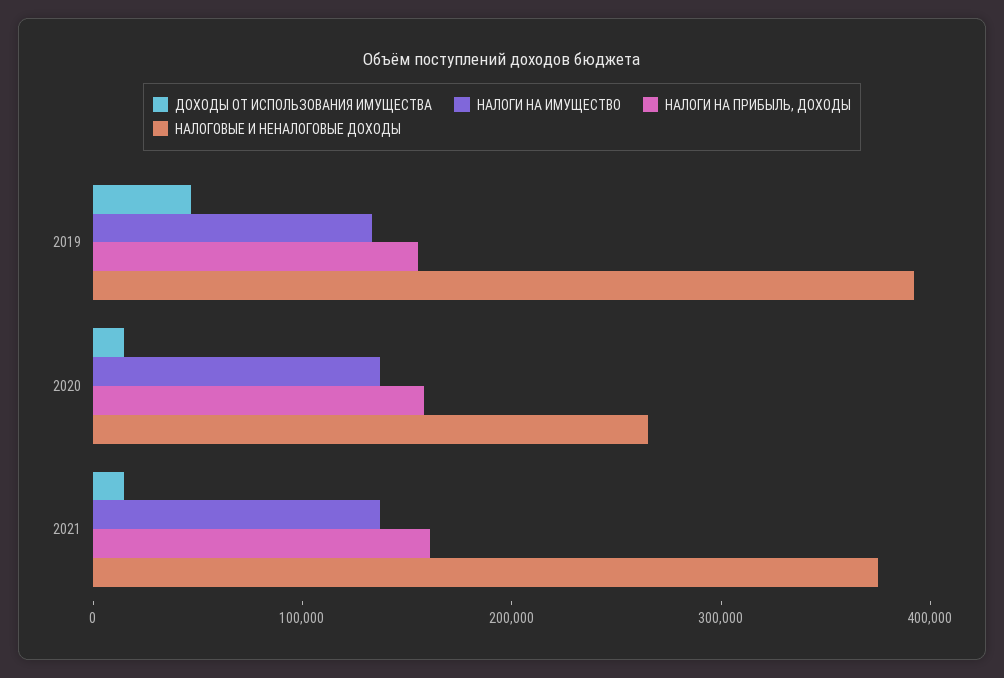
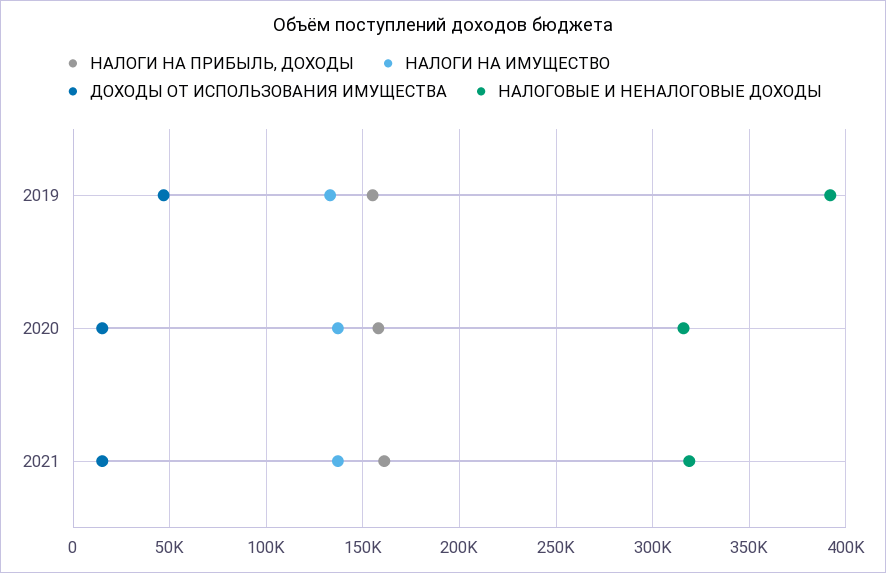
НАЛОГОВЫЕ И НЕНАЛОГОВЫЕ ДОХОДЫ, 2020: 260000 -> 315000
НАЛОГОВЫЕ И НЕНАЛОГОВЫЕ ДОХОДЫ, 2021: 380000 -> 320000

